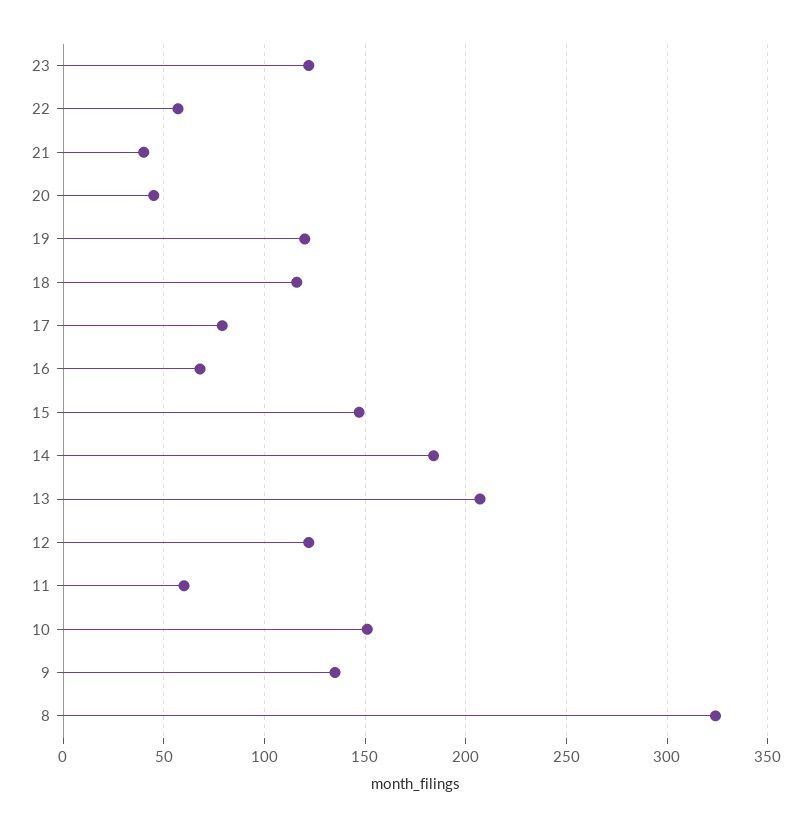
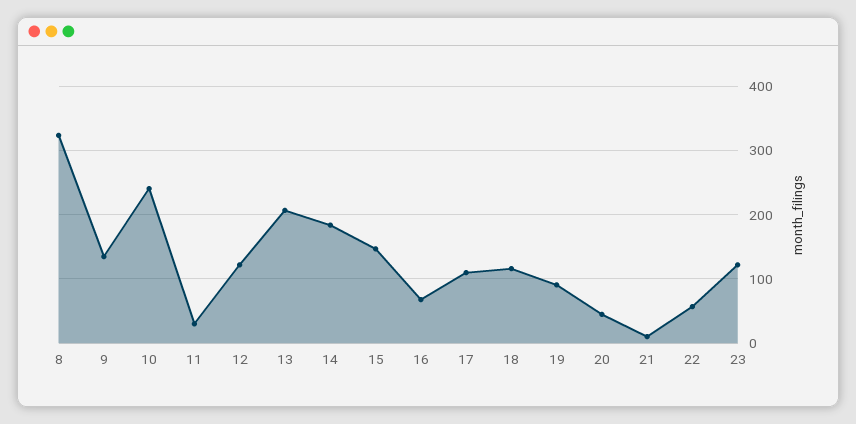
21: 40 -> 10
19: 120 -> 90
17: 80 -> 110
11: 60 -> 30
10: 150 -> 240

